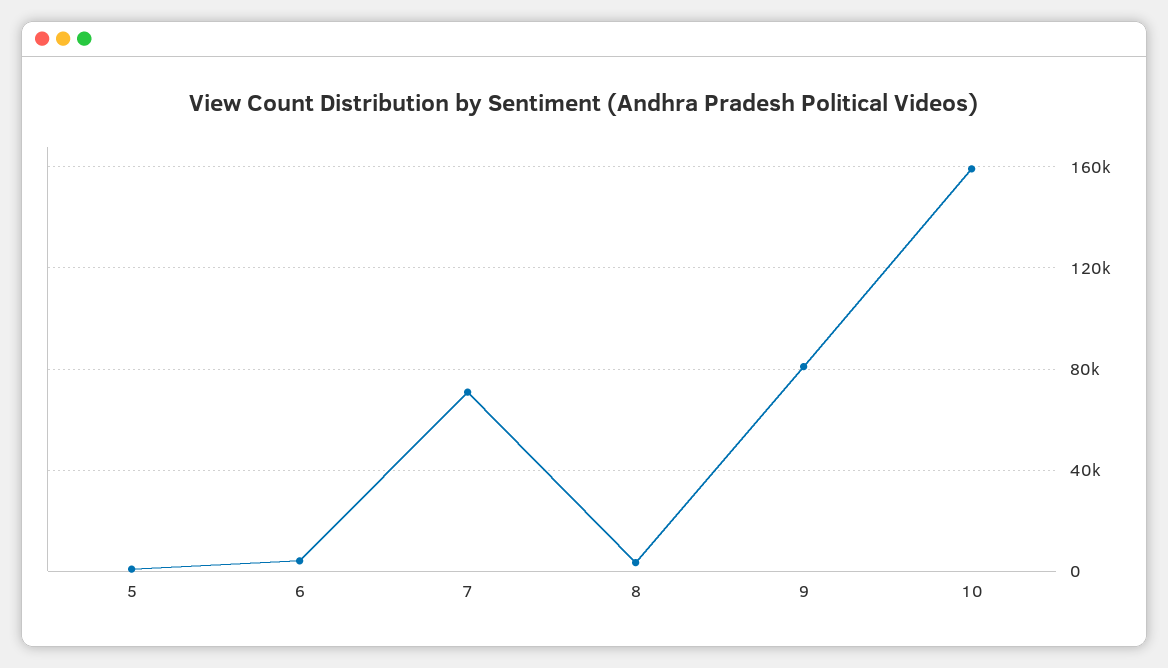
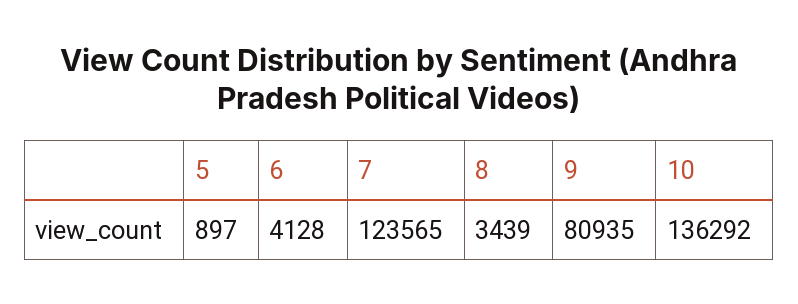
7: 70000 -> 123565
10: 160000 -> 136292

